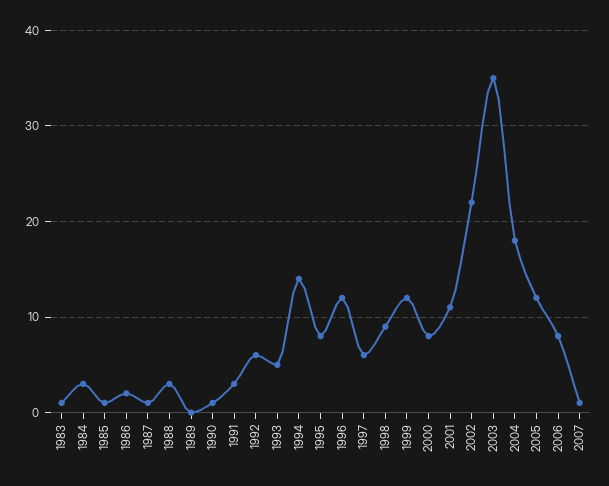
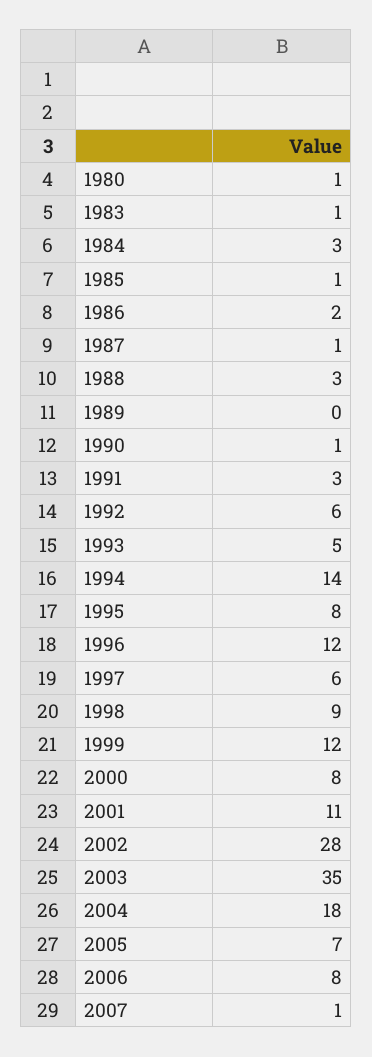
2002: 22 -> 28
2005: 12 -> 7
1980: none -> 1

